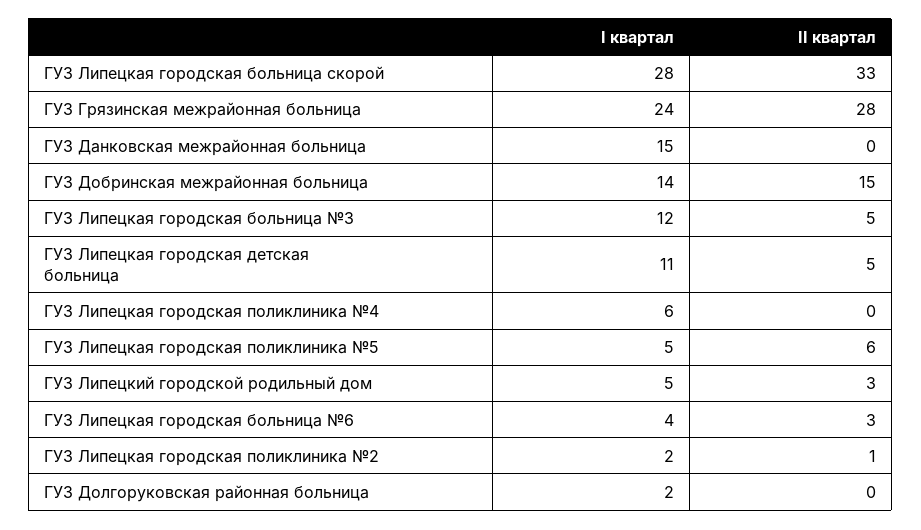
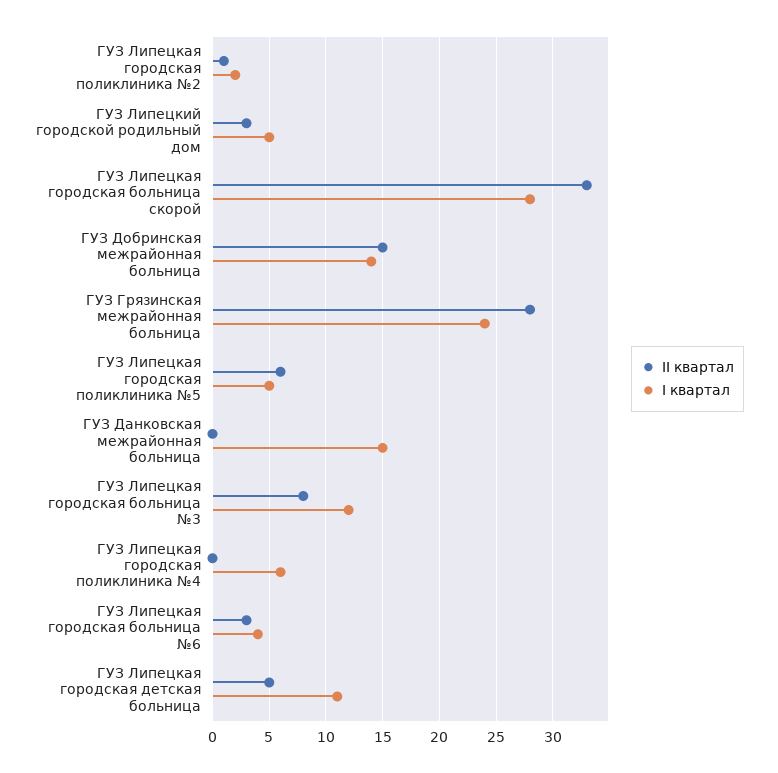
II квартал, ГУЗ Липецкая городская больница №3: 5 -> 8
I квартал, ГУЗ Долгоруковская районная больница: 2 -> none
II квартал, ГУЗ Долгоруковская районная больница: 0 -> none

